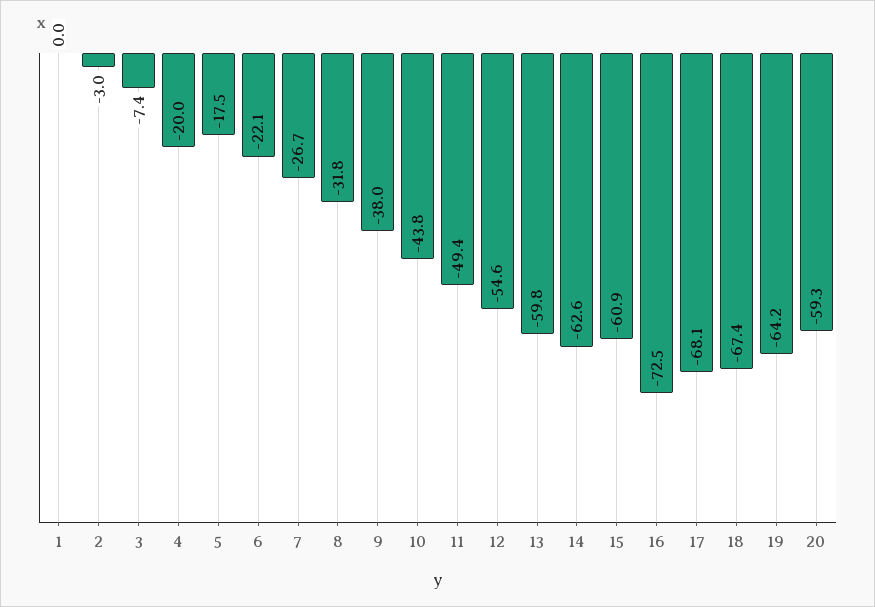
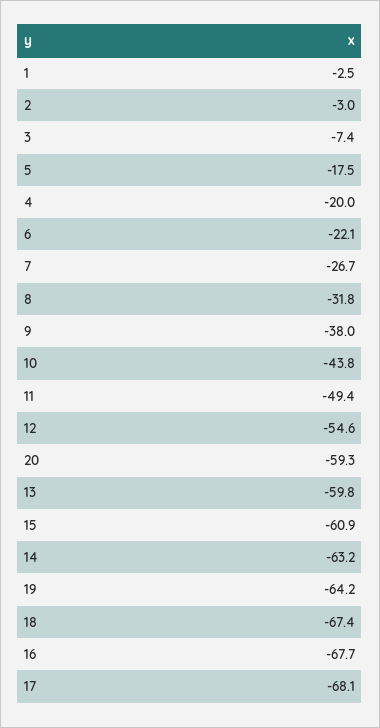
1: 0 -> -2.5
14: -62.6 -> -63.2
16: -72.5 -> -67.7

